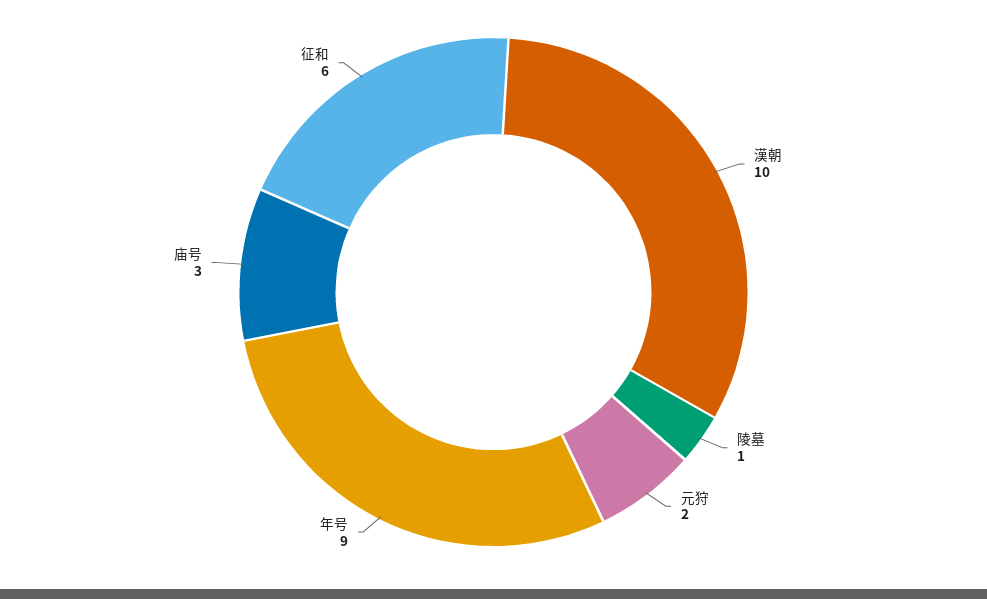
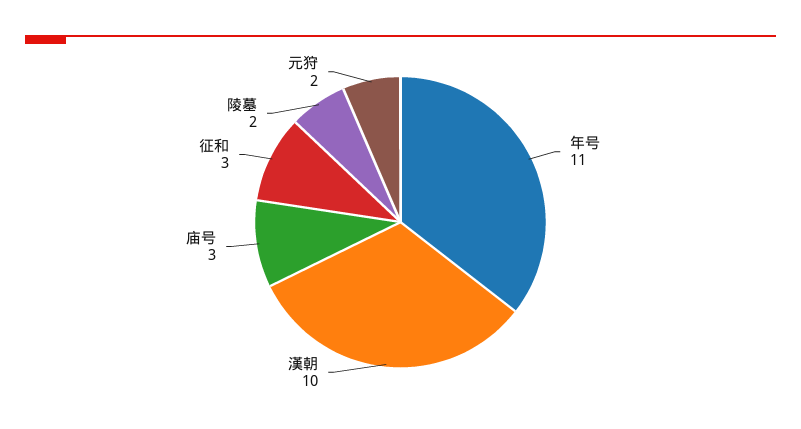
陵墓: 1 -> 2
年号: 9 -> 11
征和: 6 -> 3

